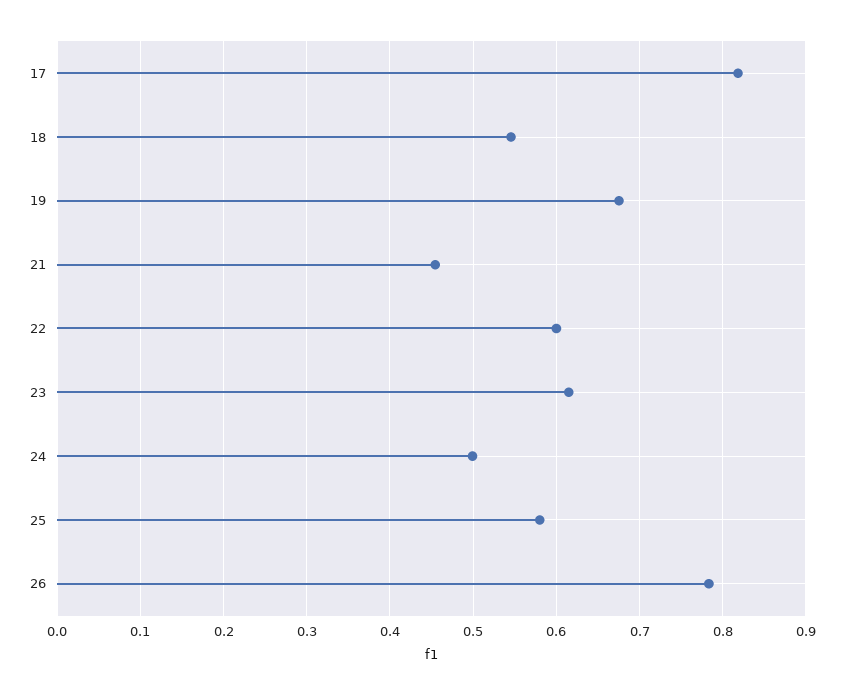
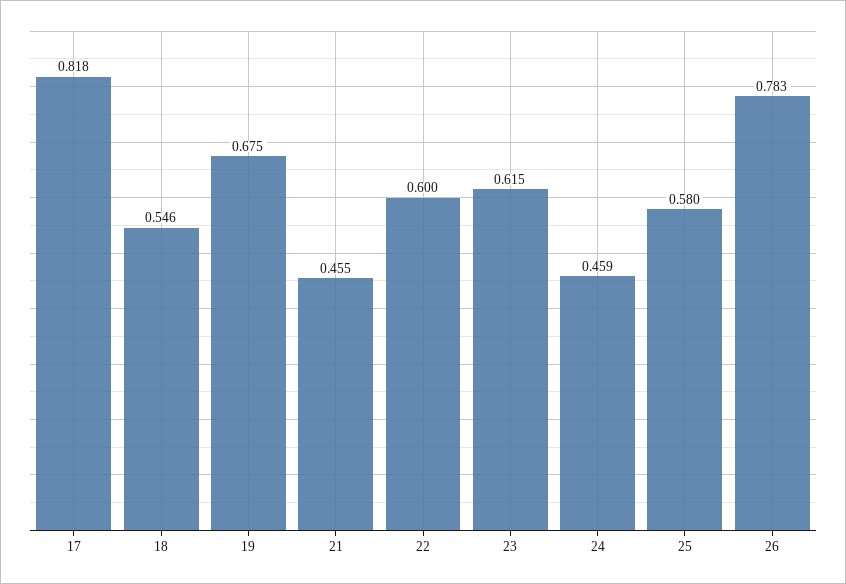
24: 0.5 -> 0.459

